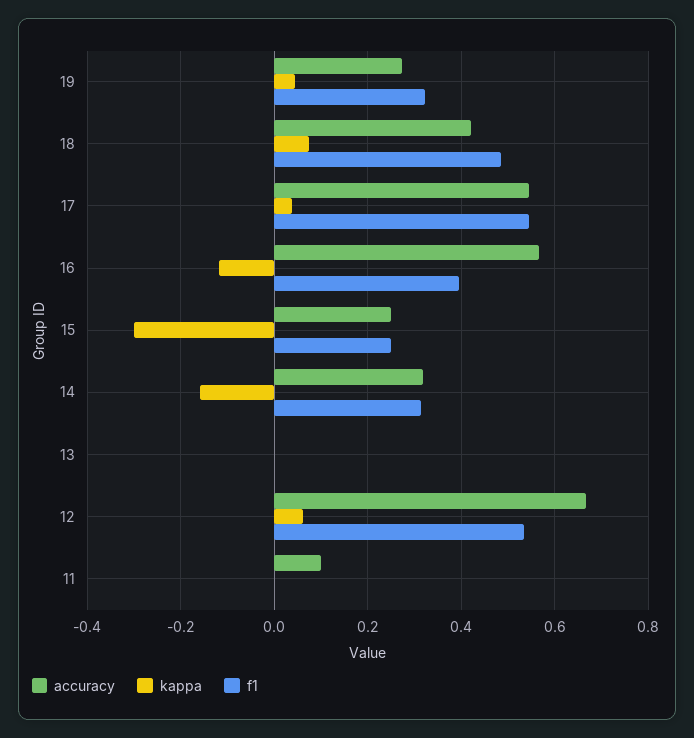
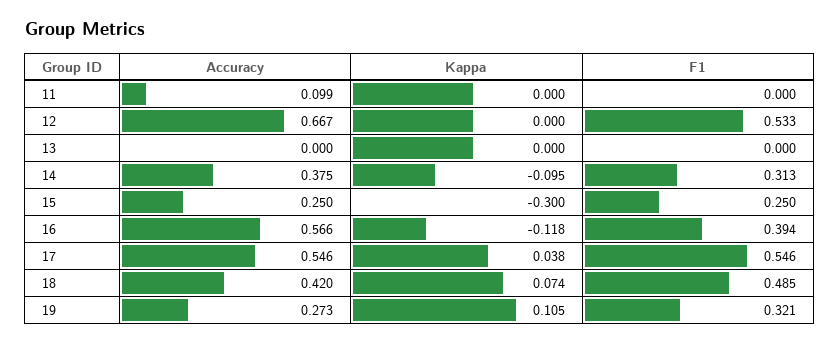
kappa, 19: 0.04 -> 0.105
accuracy, 14: 0.32 -> 0.375
kappa, 14: -0.16 -> -0.095
kappa, 12: 0.06 -> 0

